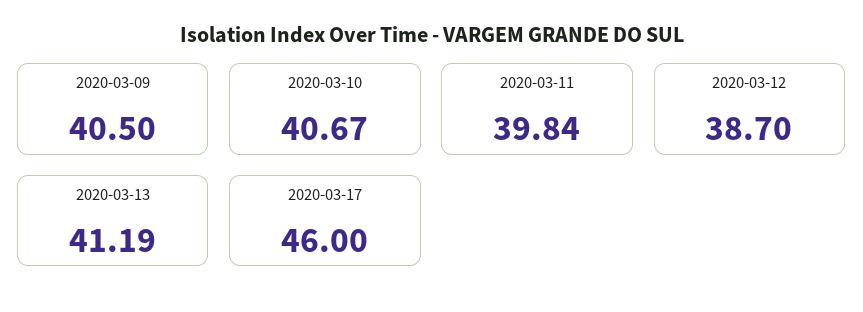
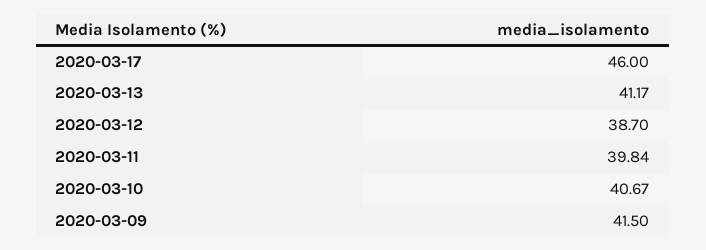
2020-03-09: 40.5 -> 41.5
2020-03-13: 41.19 -> 41.17

